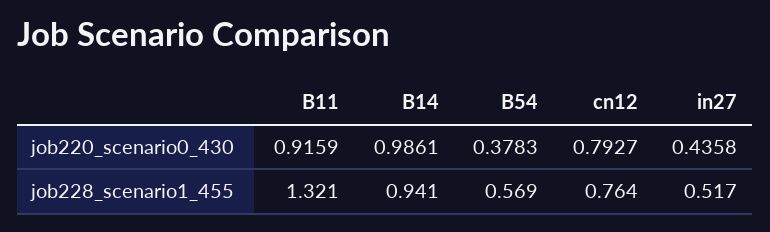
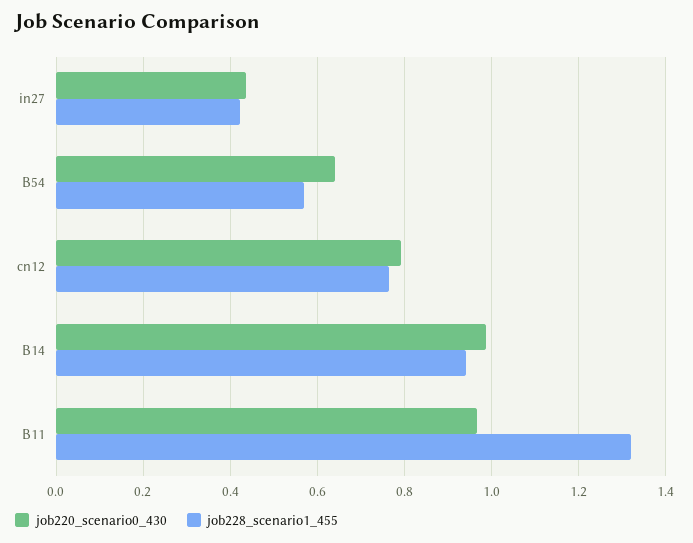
job220_scenario0_430, B11: 0.9159 -> 0.96
job220_scenario0_430, B54: 0.3783 -> 0.64
job228_scenario1_455, in27: 0.517 -> 0.42

